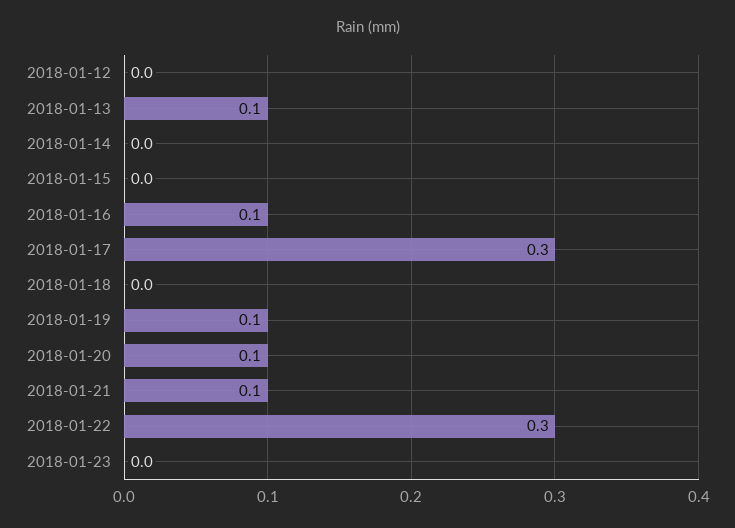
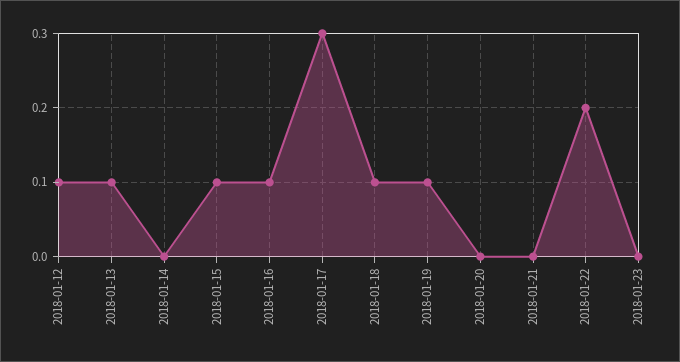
2018-01-12: 0 -> 0.1
2018-01-15: 0 -> 0.1
2018-01-18: 0 -> 0.1
2018-01-20: 0.1 -> 0
2018-01-21: 0.1 -> 0
2018-01-22: 0.3 -> 0.2

